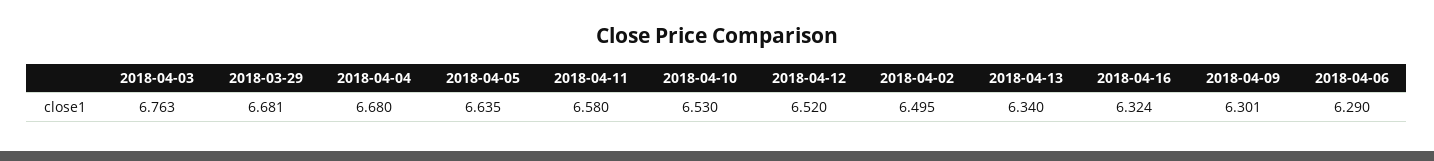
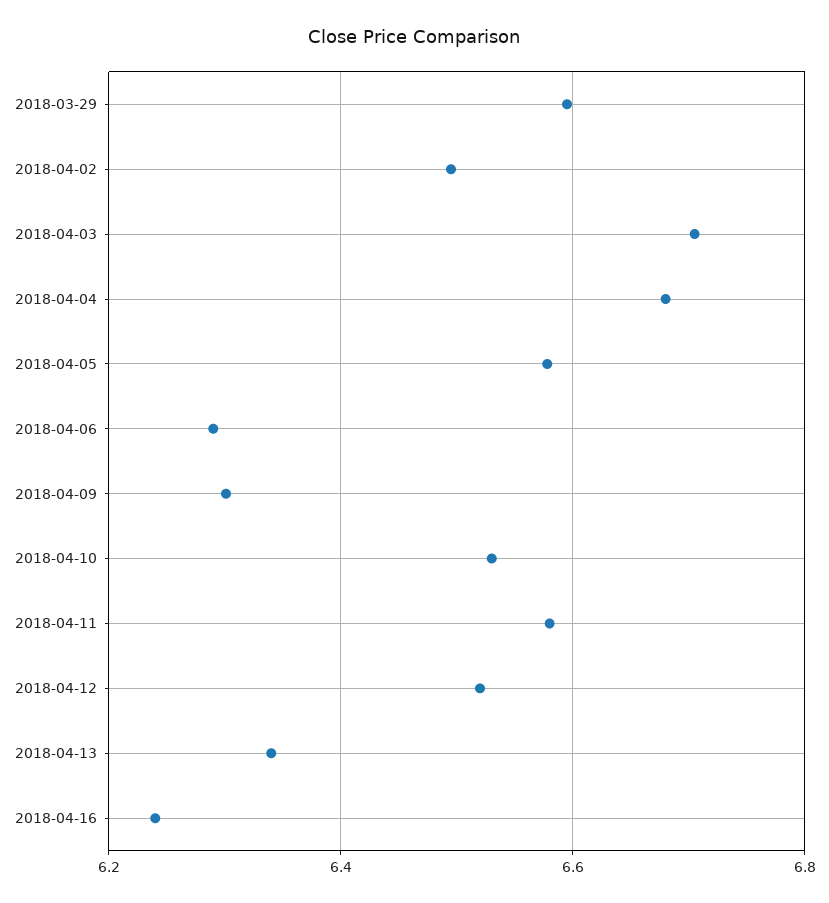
2018-04-03: 6.763 -> 6.7
2018-03-29: 6.681 -> 6.6
2018-04-05: 6.635 -> 6.58
2018-04-16: 6.324 -> 6.24

